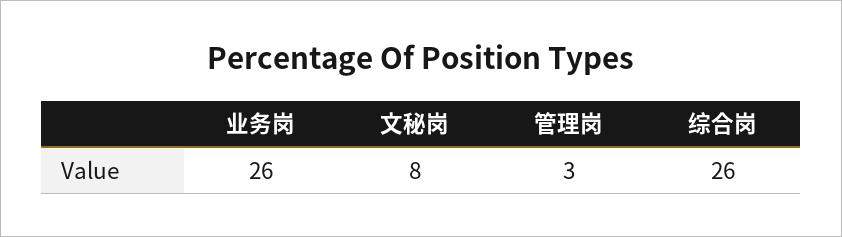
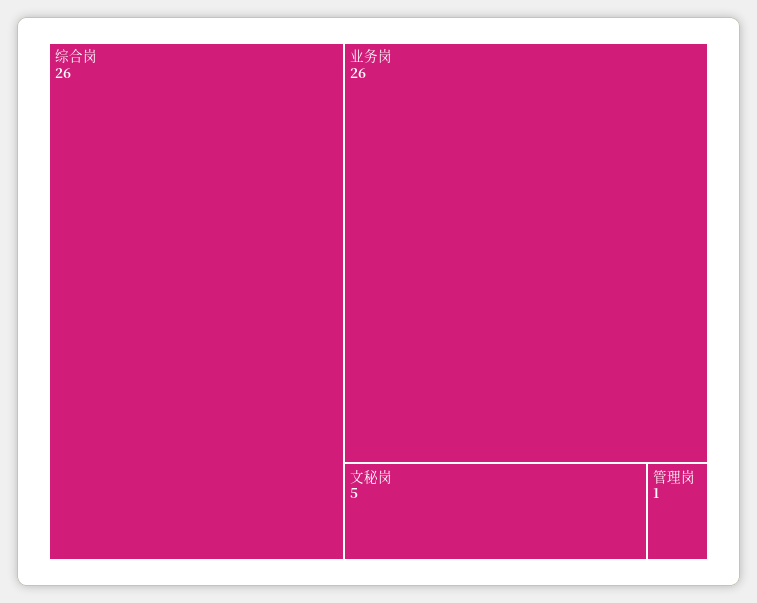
文秘岗: 8 -> 5
管理岗: 3 -> 1

